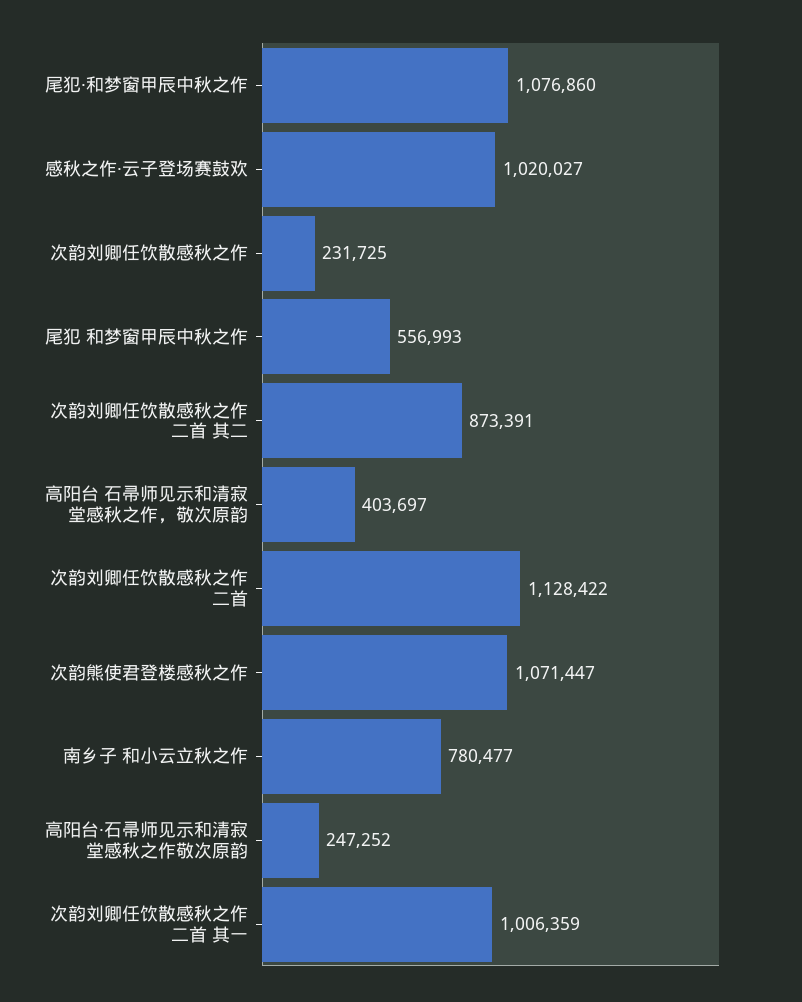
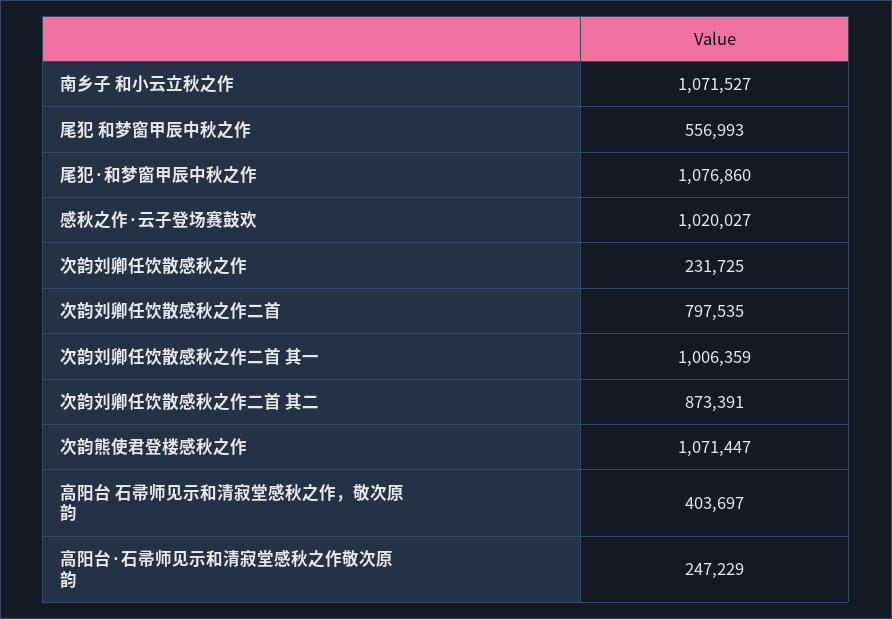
次韵刘卿任饮散感秋之作二首: 1128422 -> 797535
南乡子 和小云立秋之作: 780477 -> 1071527
高阳台·石帚师见示和清寂堂感秋之作敬次原韵: 247252 -> 247229

